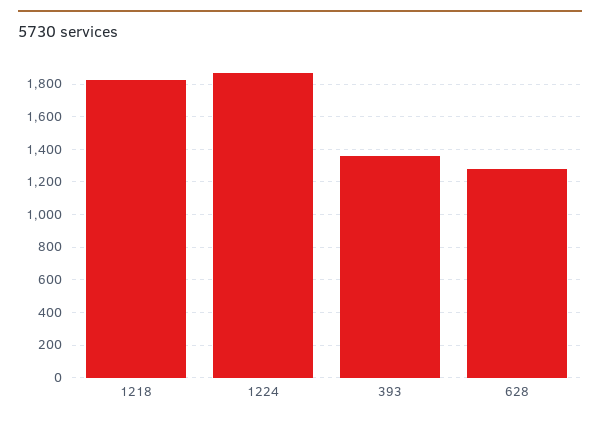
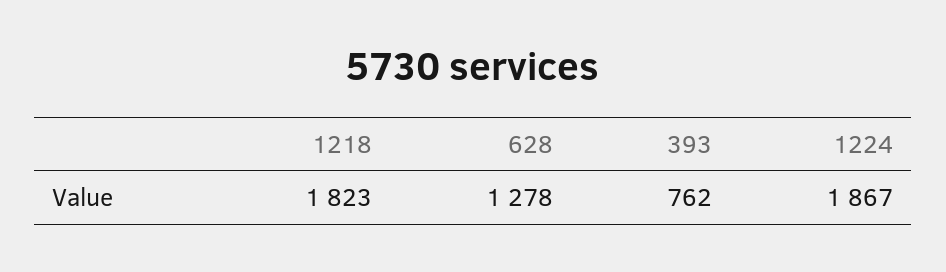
393: 1350 -> 762

